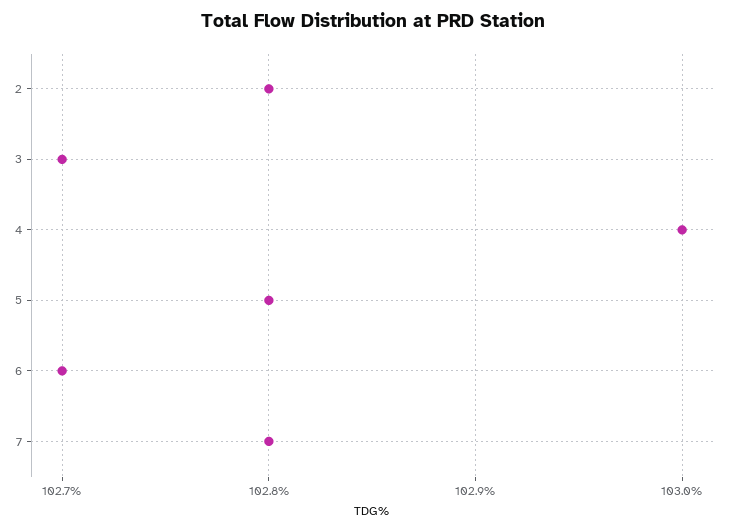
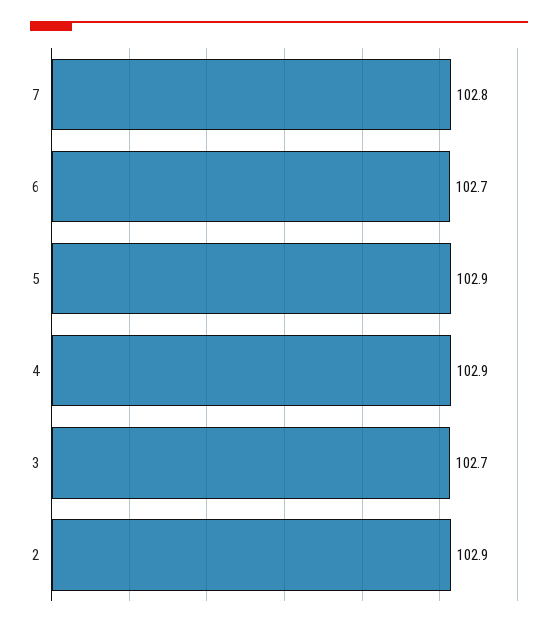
2: 102.8 -> 102.9
4: 103 -> 102.9
5: 102.8 -> 102.9

